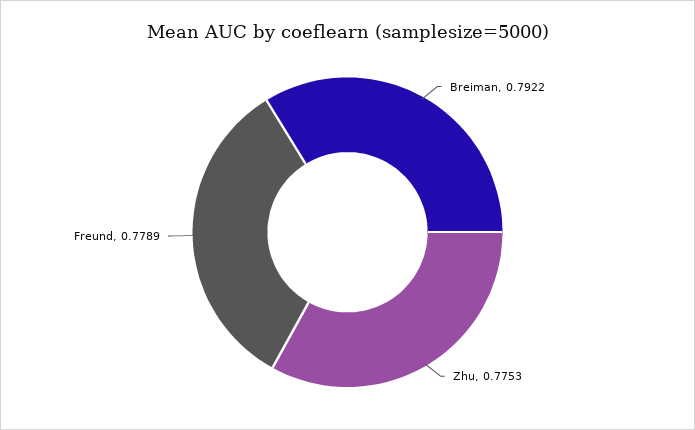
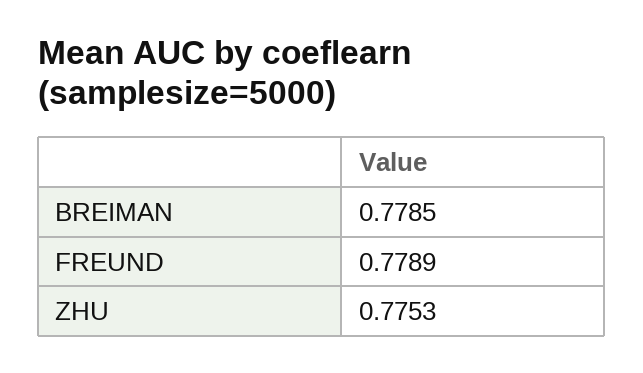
Breiman: 0.7922 -> 0.7785

